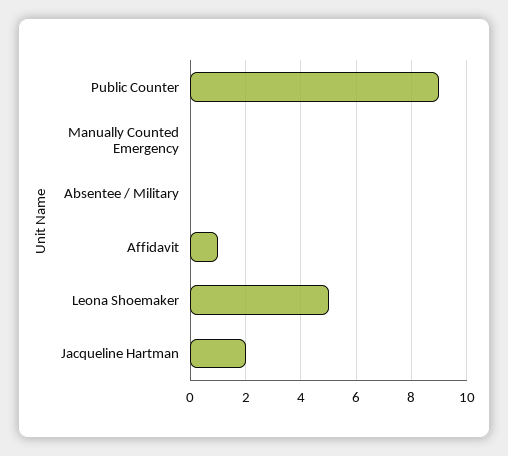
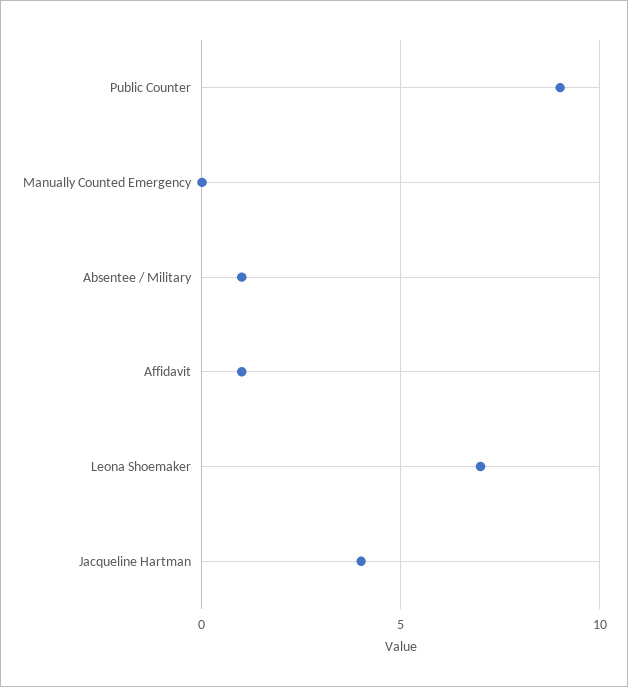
Absentee / Military: 0 -> 1
Leona Shoemaker: 5 -> 7
Jacqueline Hartman: 2 -> 4

